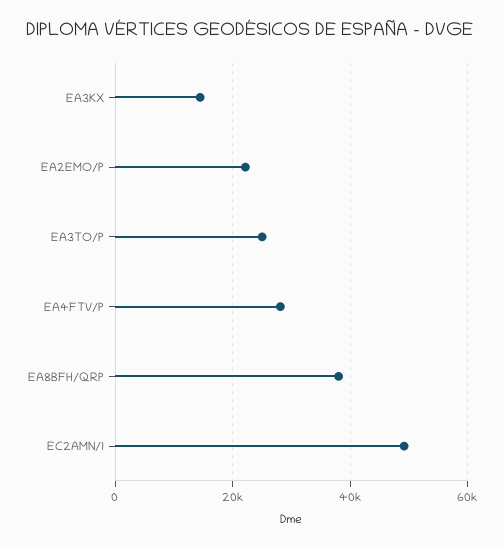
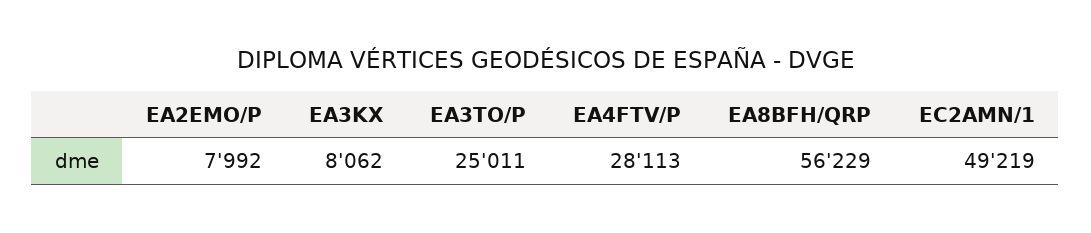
EA3KX: 14000 -> 8062
EA2EMO/P: 22000 -> 7992
EA8BFH/QRP: 38000 -> 56229

